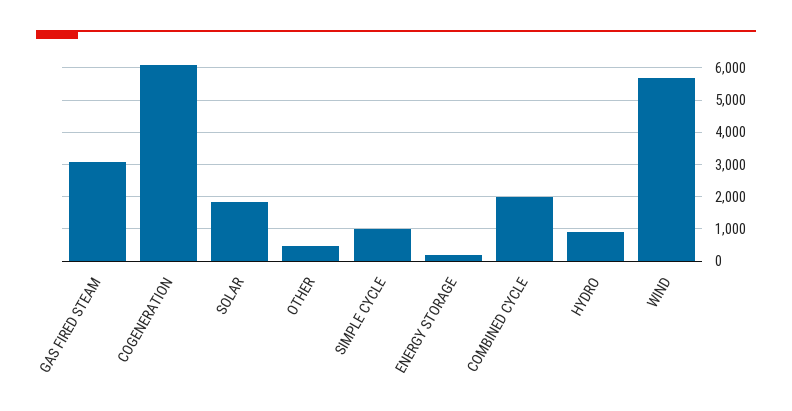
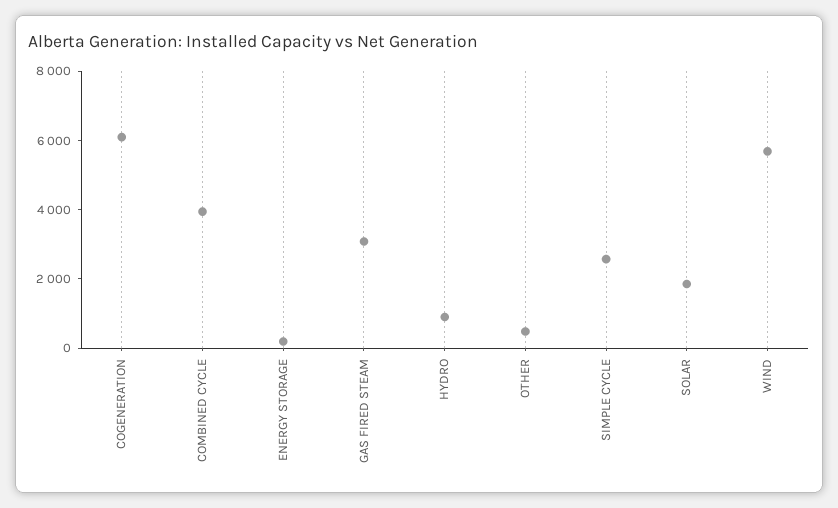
SIMPLE CYCLE: 1000 -> 2500
COMBINED CYCLE: 2000 -> 4000

